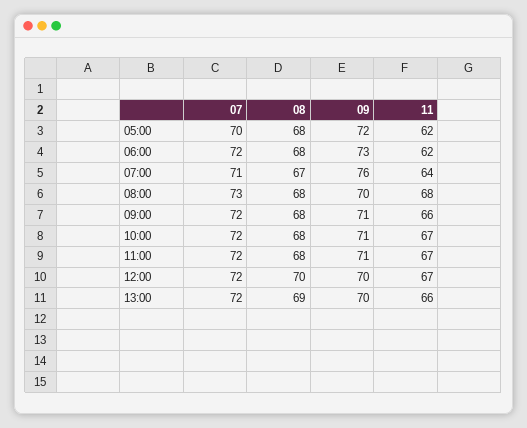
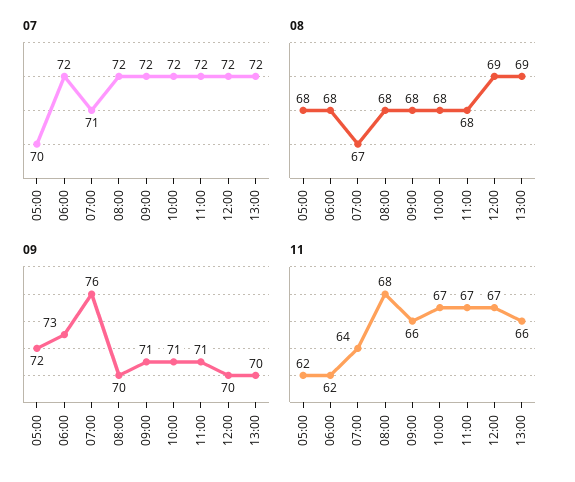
07, 08:00: 73 -> 72
08, 12:00: 70 -> 69

